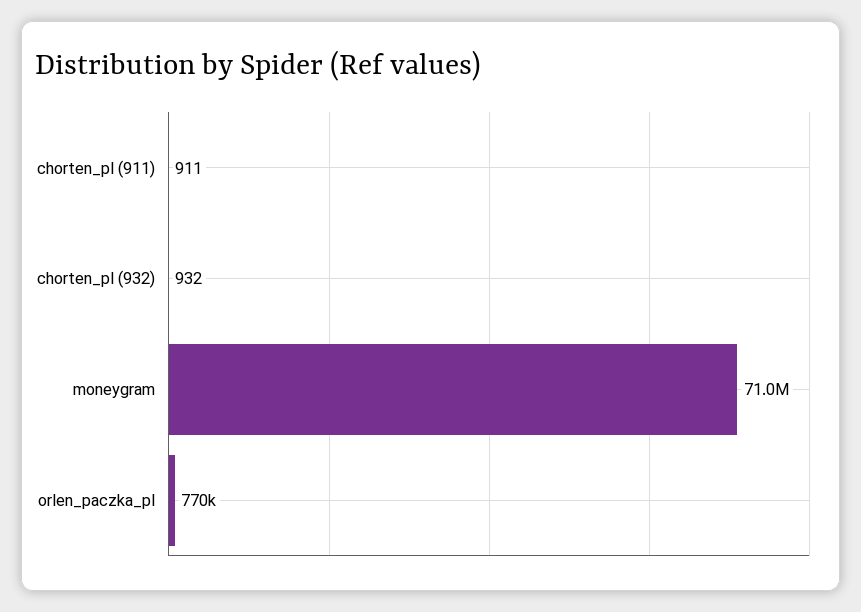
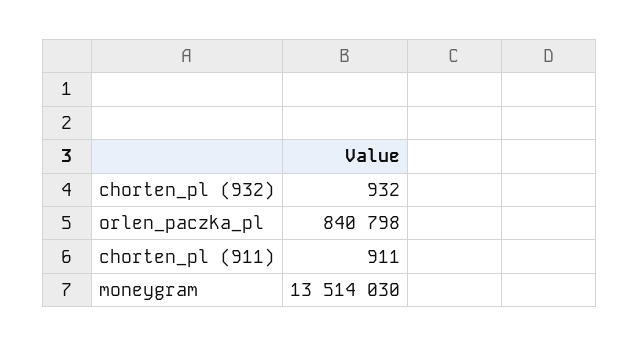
moneygram: 71000000 -> 13514030
orlen_paczka_pl: 770000 -> 840798

